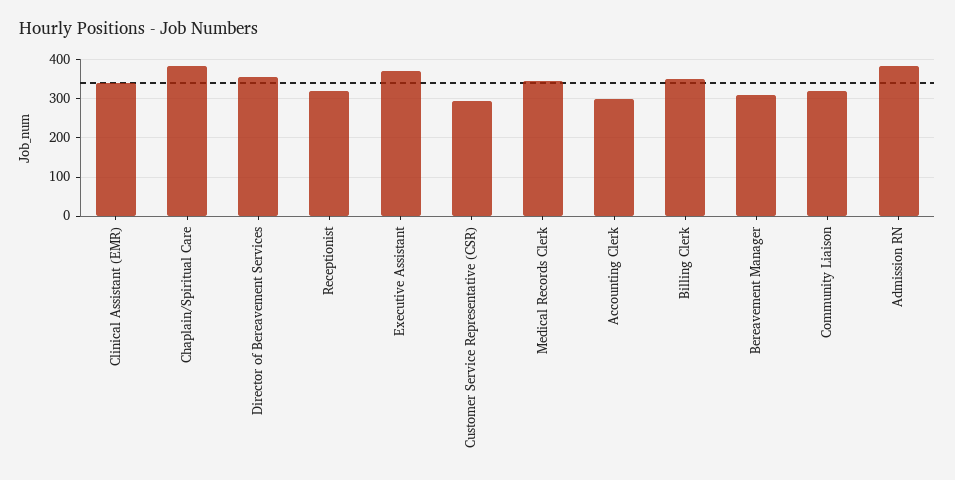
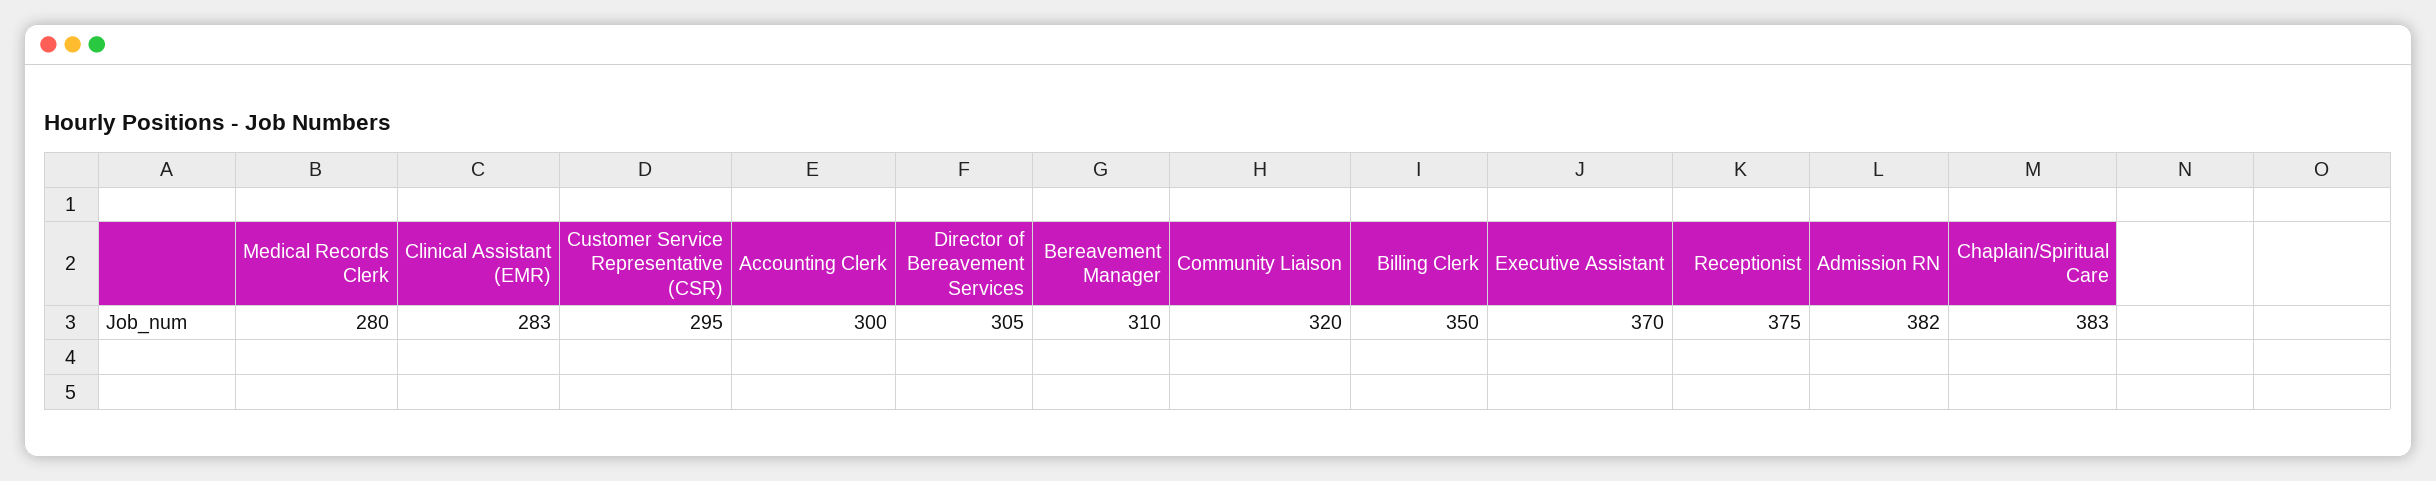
Clinical Assistant (EMR): 340 -> 283
Director of Bereavement Services: 360 -> 305
Receptionist: 320 -> 375
Medical Records Clerk: 340 -> 280

